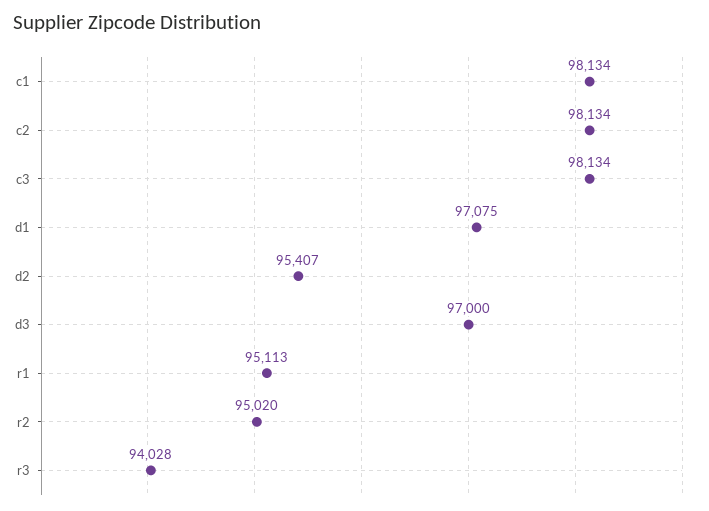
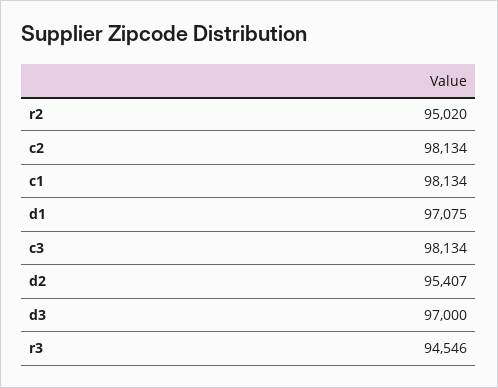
r1: 95113 -> none
r3: 94028 -> 94546

